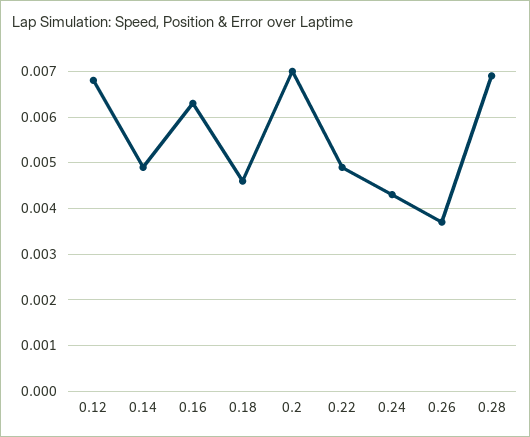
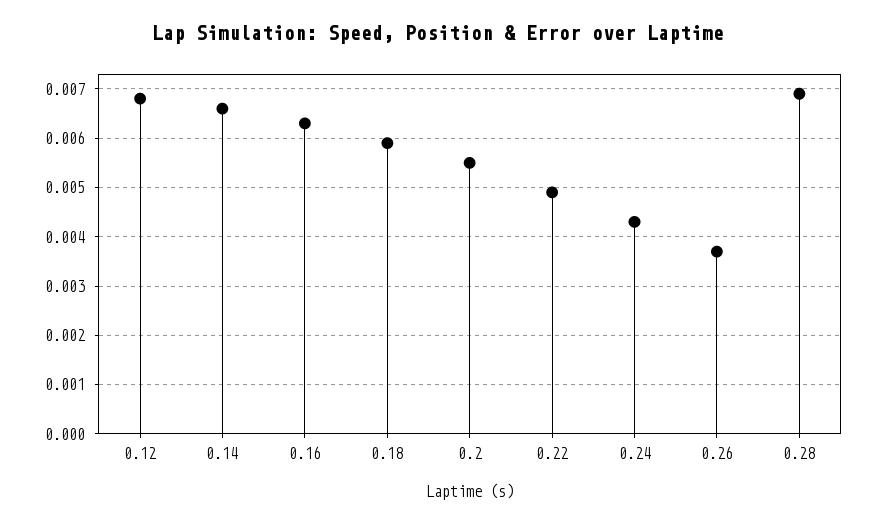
0.14: 0.005 -> 0.0065
0.18: 0.0045 -> 0.006
0.2: 0.007 -> 0.0055

